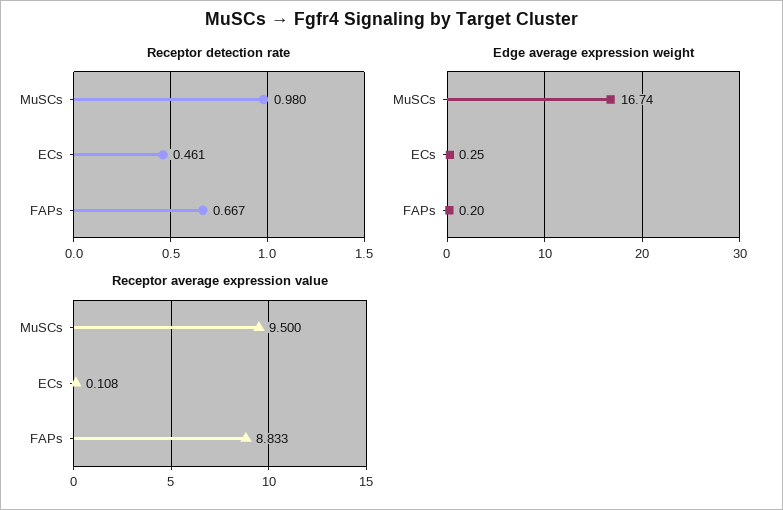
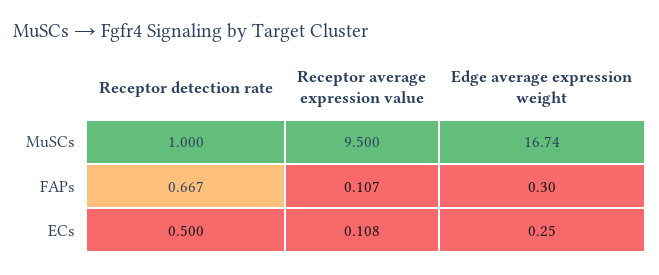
Receptor detection rate, MuSCs: 0.98 -> 1
Receptor detection rate, ECs: 0.461 -> 0.5
Edge average expression weight, FAPs: 0.2 -> 0.3
Receptor average expression value, FAPs: 8.833 -> 0.107

